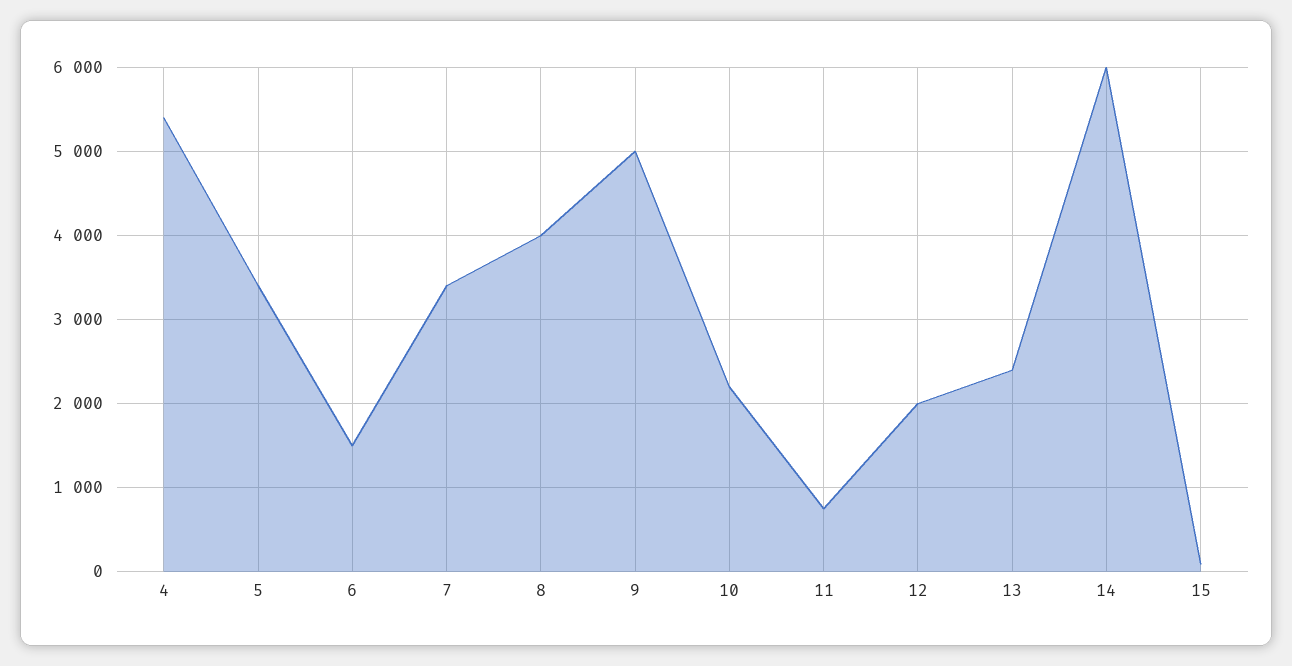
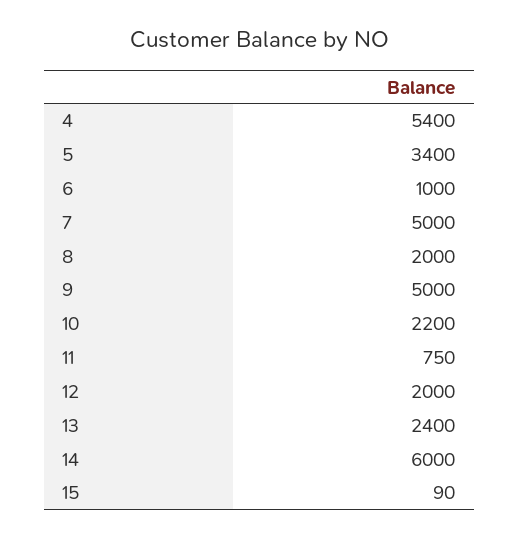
6: 1500 -> 1000
7: 3400 -> 5000
8: 4000 -> 2000

